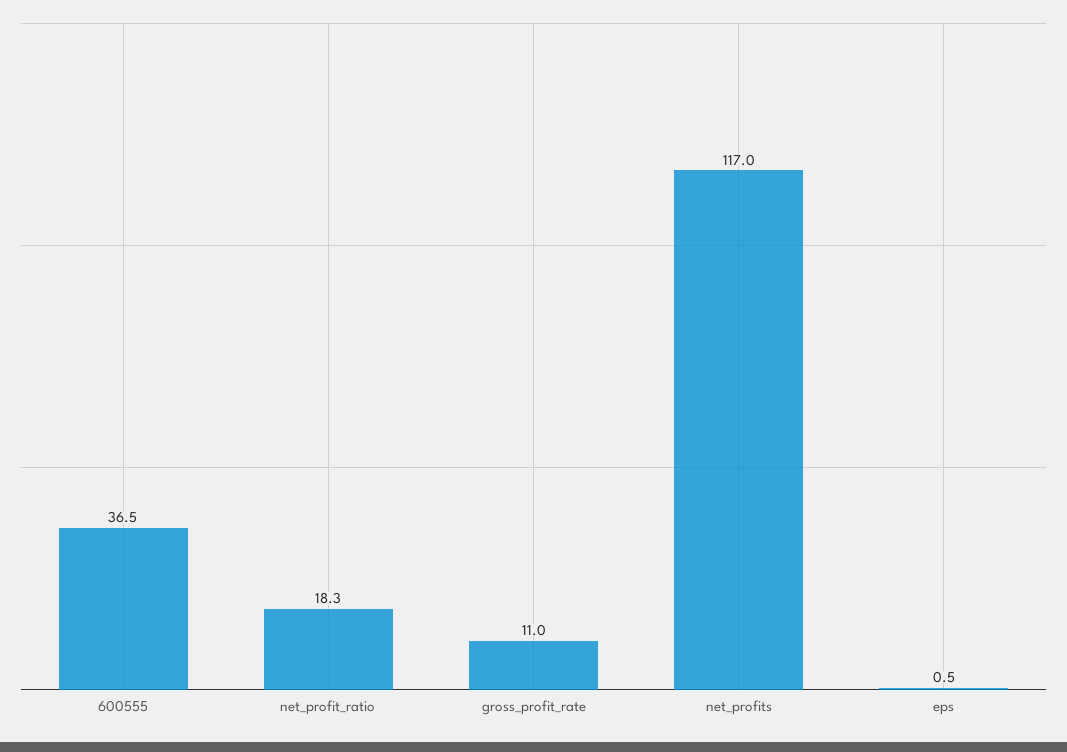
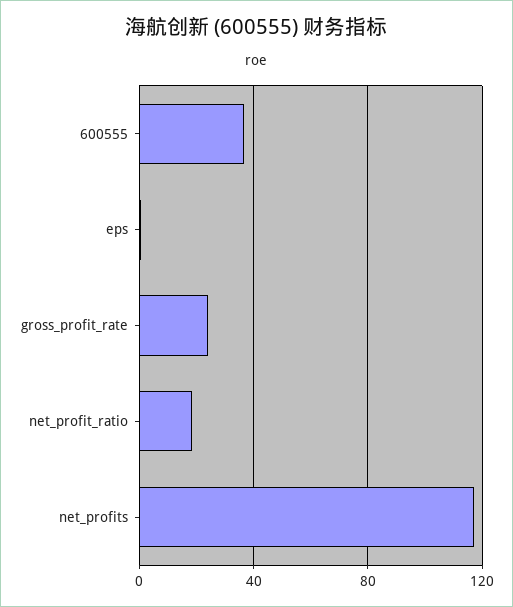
gross_profit_rate: 11 -> 25

